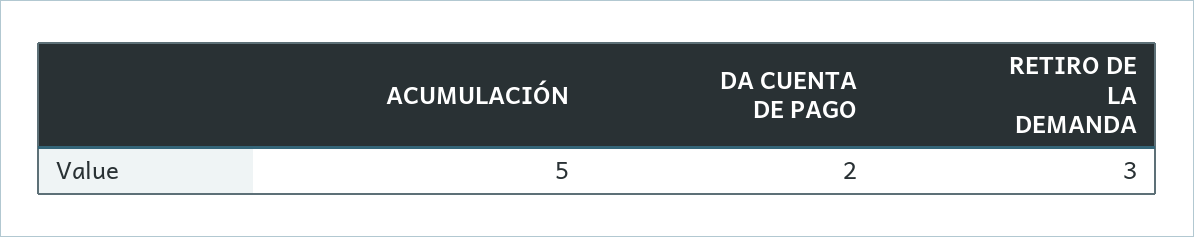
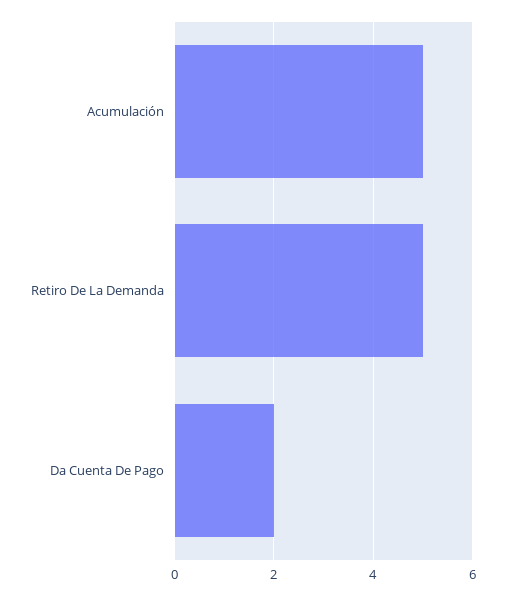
RETIRO DE LA DEMANDA: 3 -> 5

